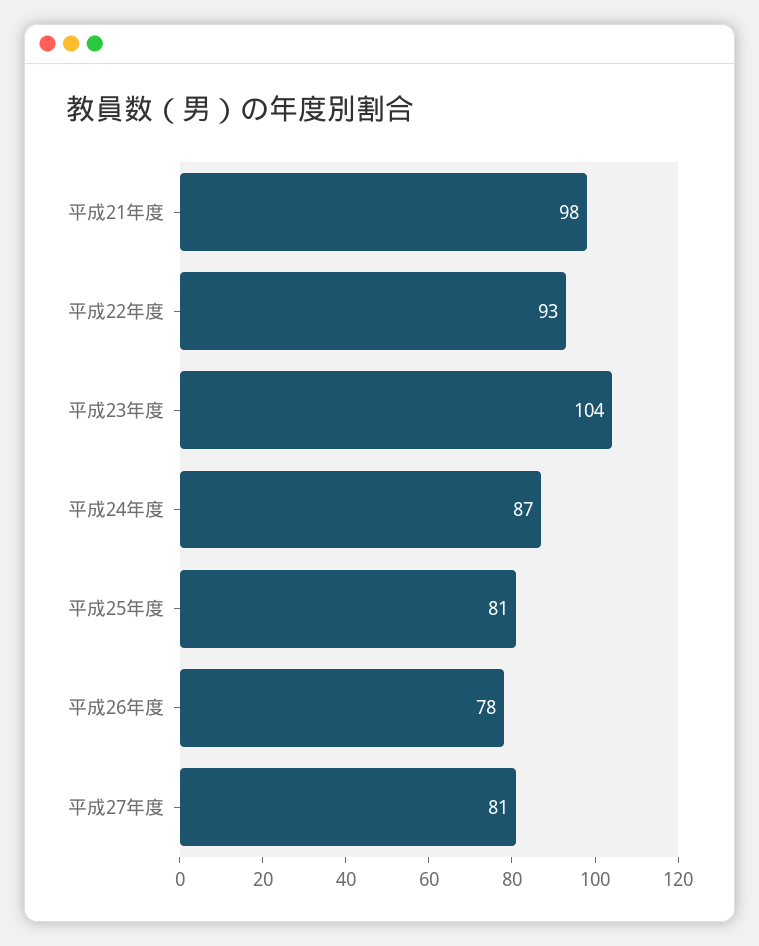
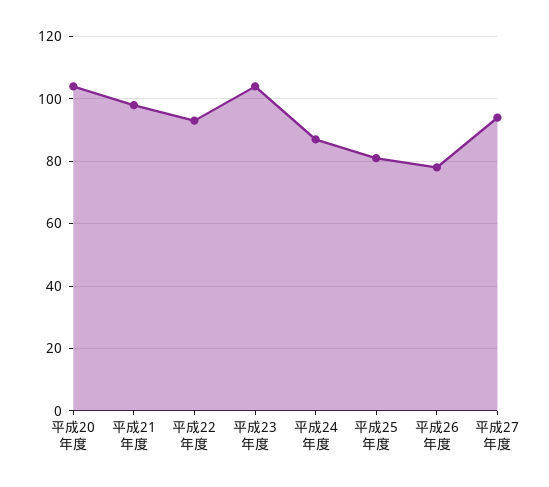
平成27年度: 81 -> 95
平成20年度: none -> 105

